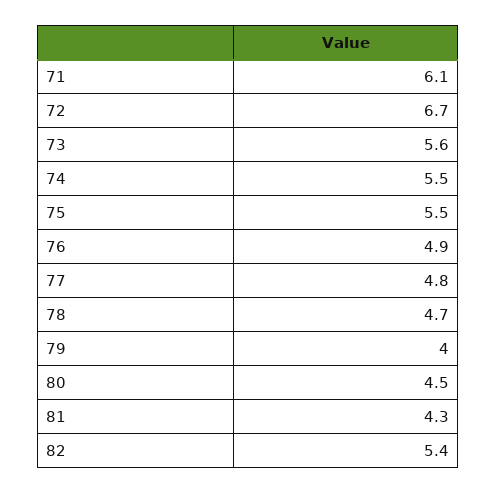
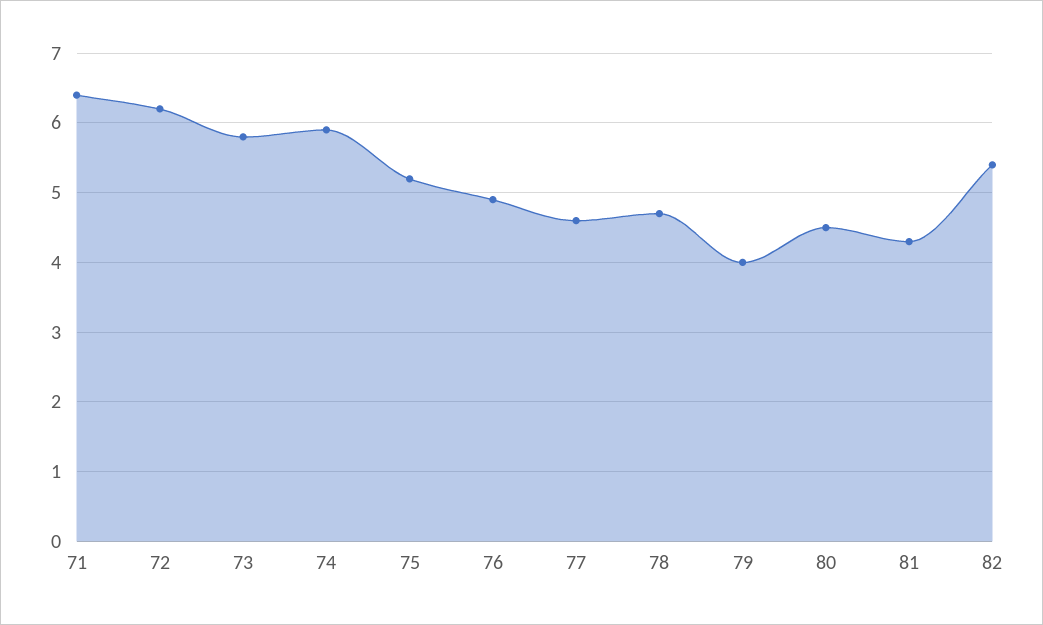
71: 6.1 -> 6.4
72: 6.7 -> 6.2
73: 5.6 -> 5.8
74: 5.5 -> 5.9
75: 5.5 -> 5.2
77: 4.8 -> 4.6

